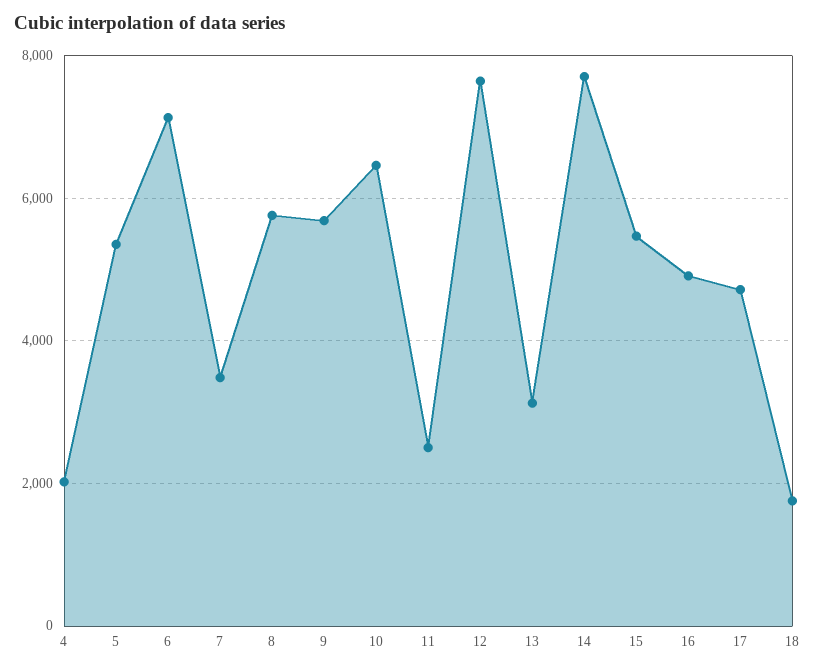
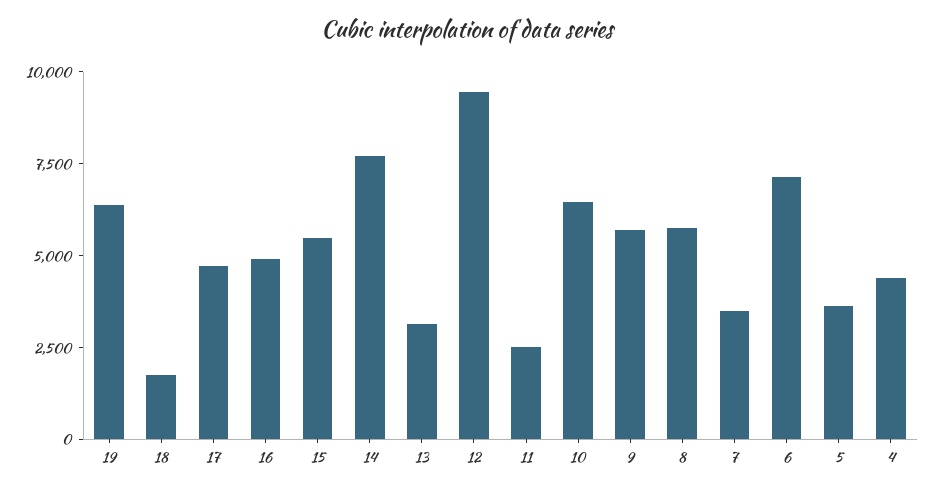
4: 2000 -> 4500
5: 5400 -> 3500
12: 7600 -> 9500
19: none -> 6500

